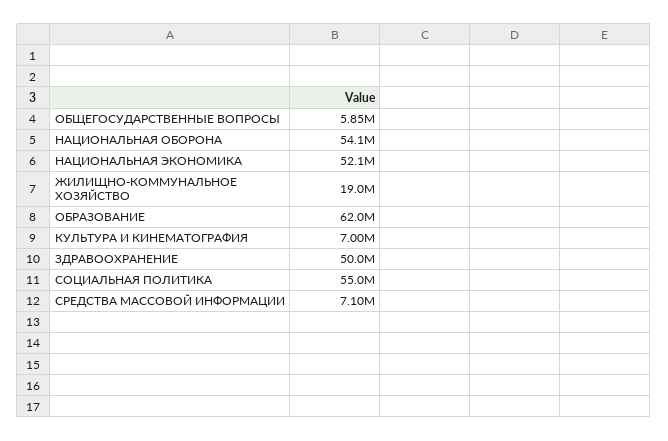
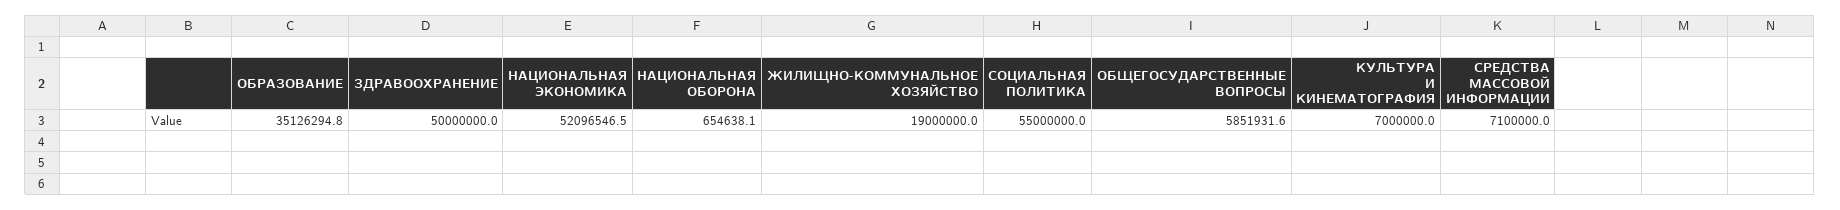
НАЦИОНАЛЬНАЯ ОБОРОНА: 54100000 -> 654638.1
ОБРАЗОВАНИЕ: 62000000 -> 35126294.8

